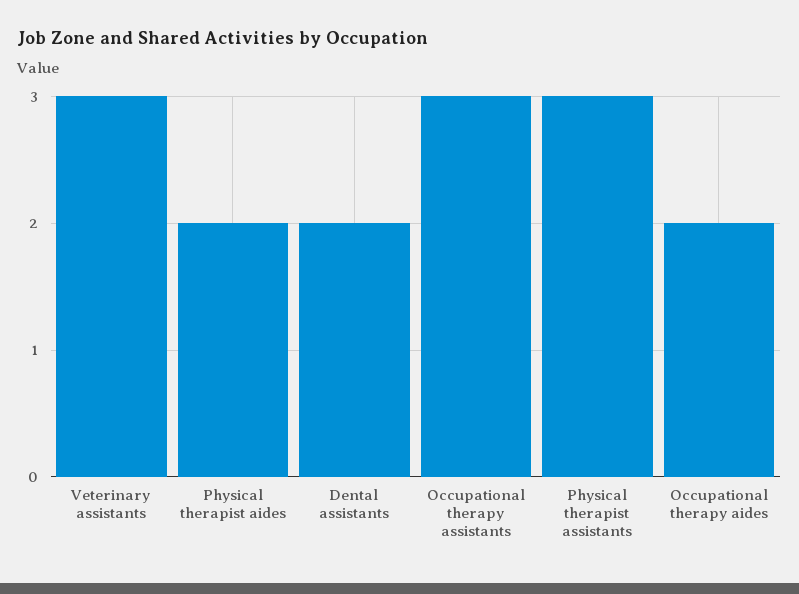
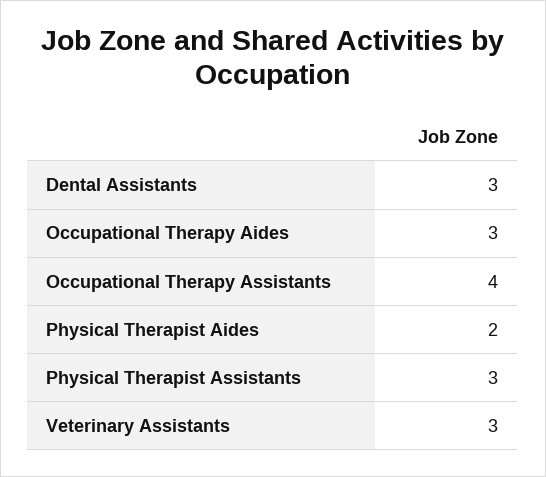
Dental assistants: 2 -> 3
Occupational therapy assistants: 3 -> 4
Occupational therapy aides: 2 -> 3

